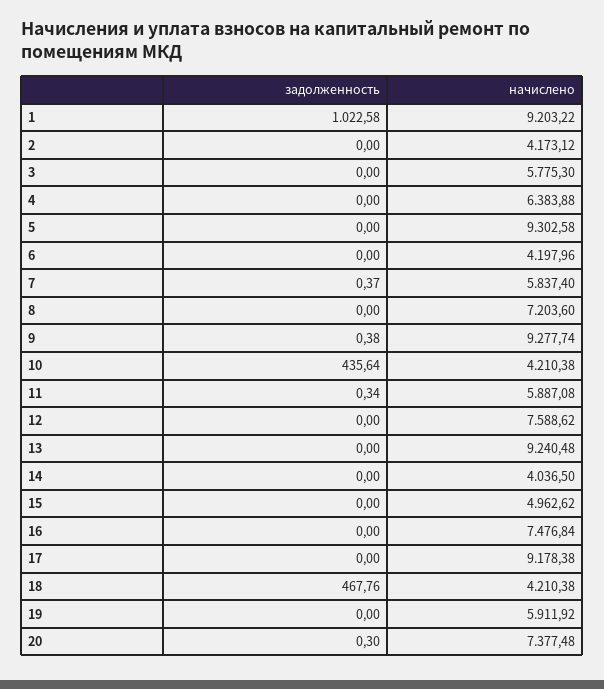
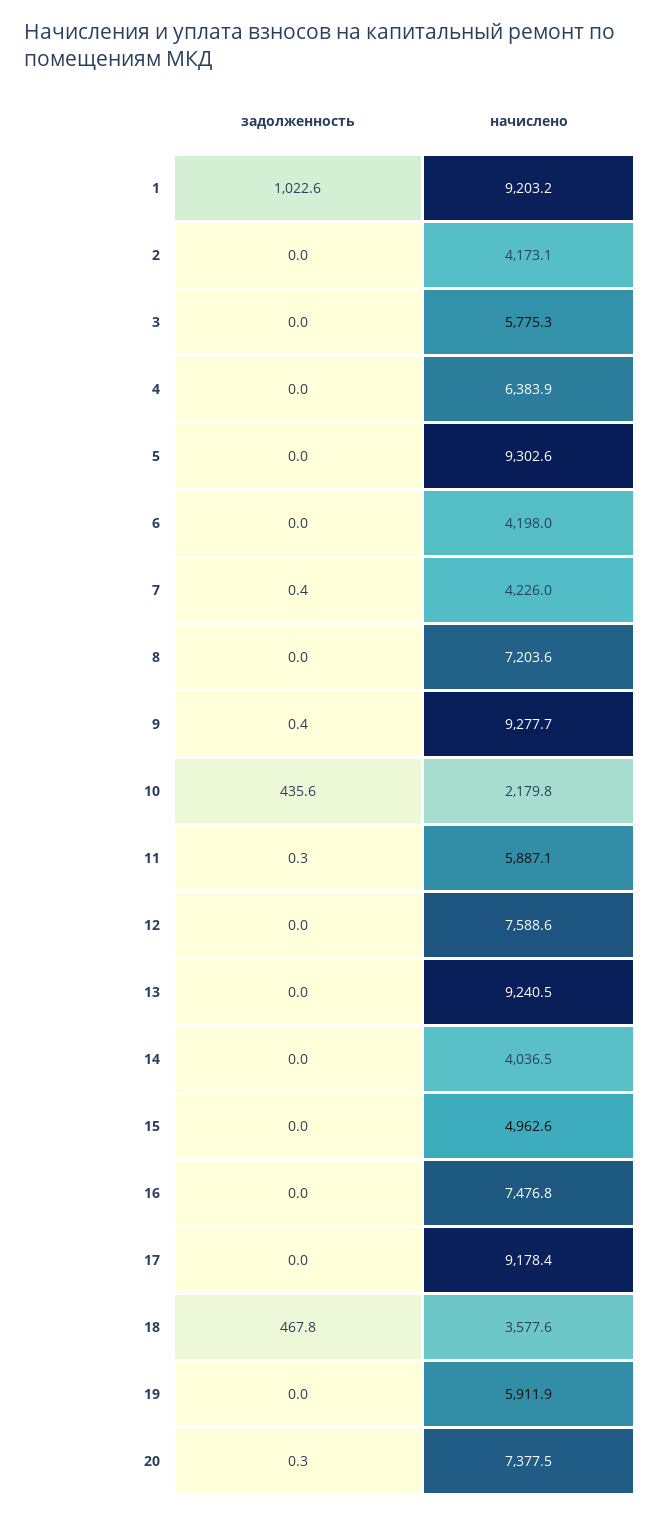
начислено, 7: 5837.4 -> 4226
начислено, 10: 4210.38 -> 2179.8
начислено, 18: 4210.38 -> 3577.6

